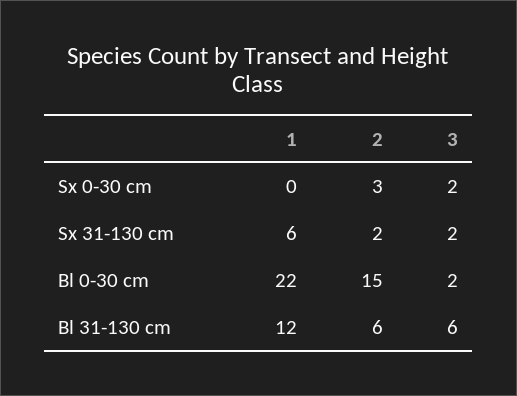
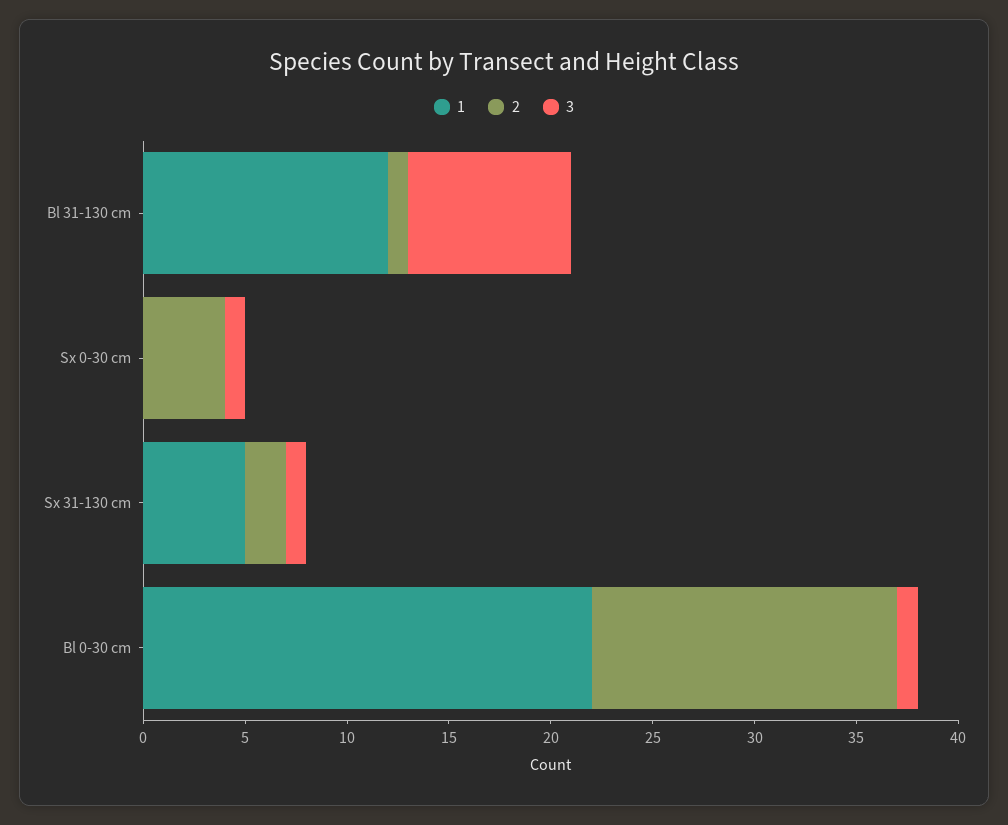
2, Sx 0-30 cm: 3 -> 4
3, Sx 0-30 cm: 2 -> 1
1, Sx 31-130 cm: 6 -> 5
3, Sx 31-130 cm: 2 -> 1
3, Bl 0-30 cm: 2 -> 1
2, Bl 31-130 cm: 6 -> 1
3, Bl 31-130 cm: 6 -> 8

